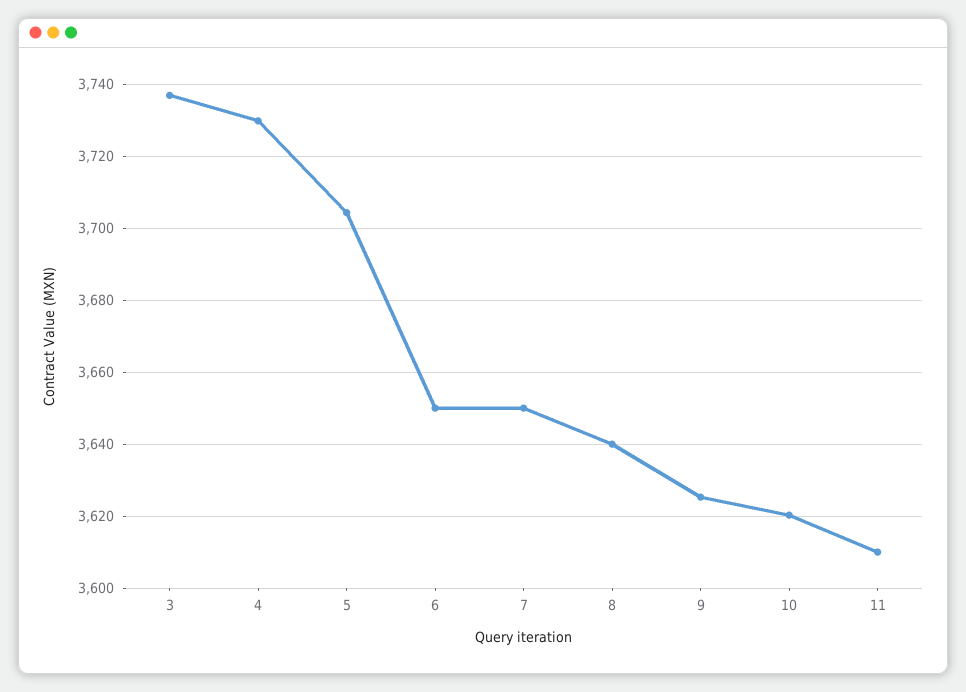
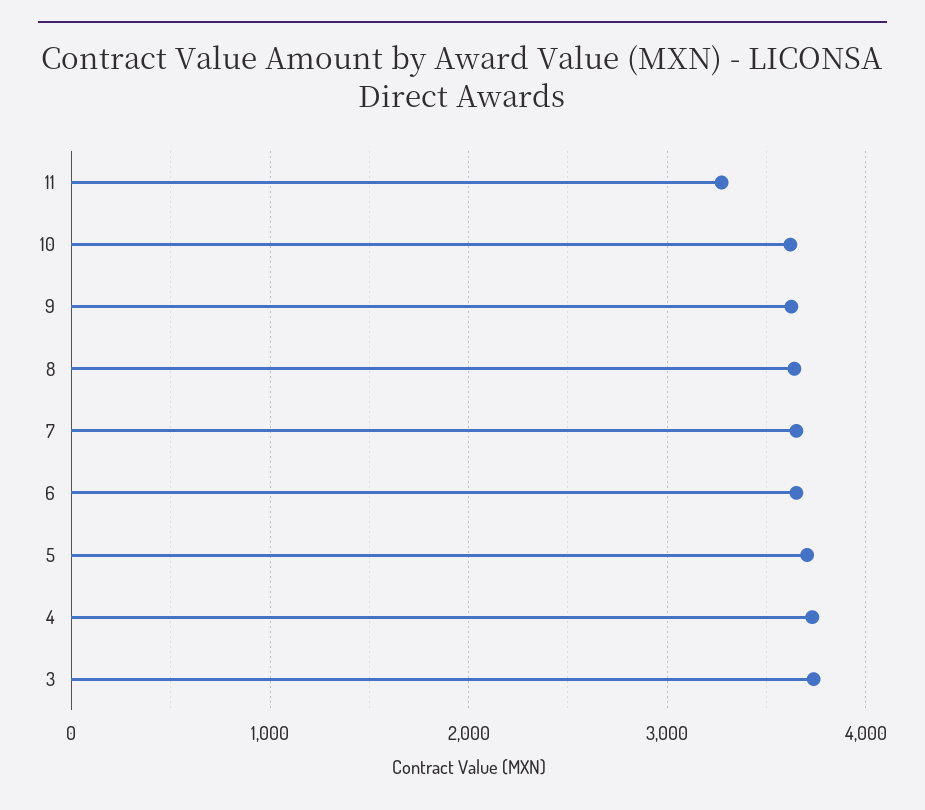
11: 3610 -> 3300

